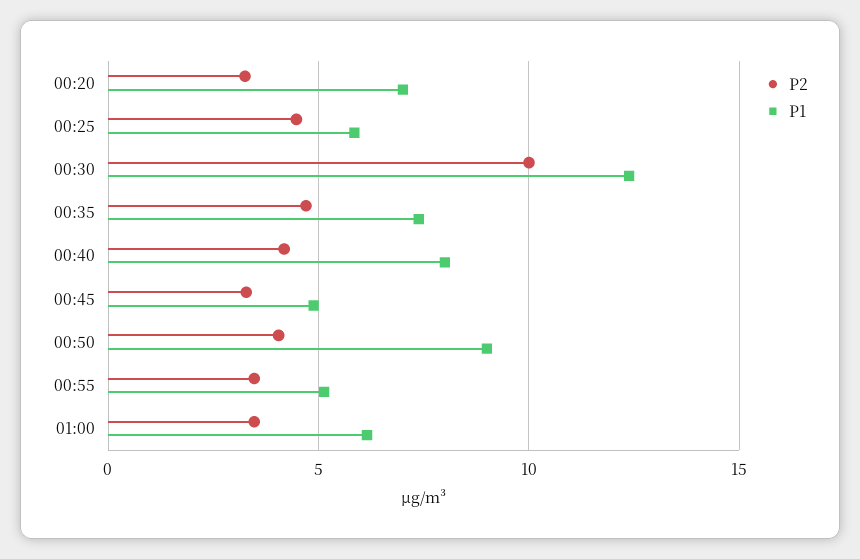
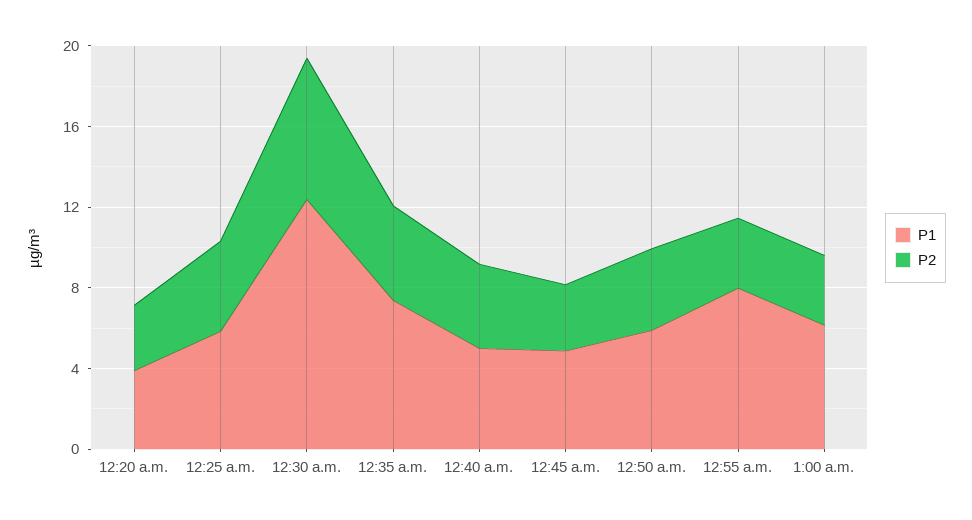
P1, 00:20: 7 -> 4
P2, 00:30: 10 -> 7
P1, 00:40: 8 -> 5
P1, 00:50: 9 -> 6
P1, 00:55: 5 -> 8

